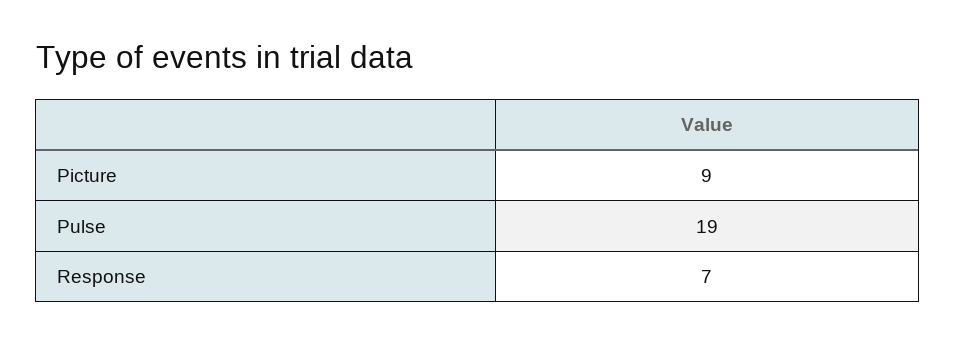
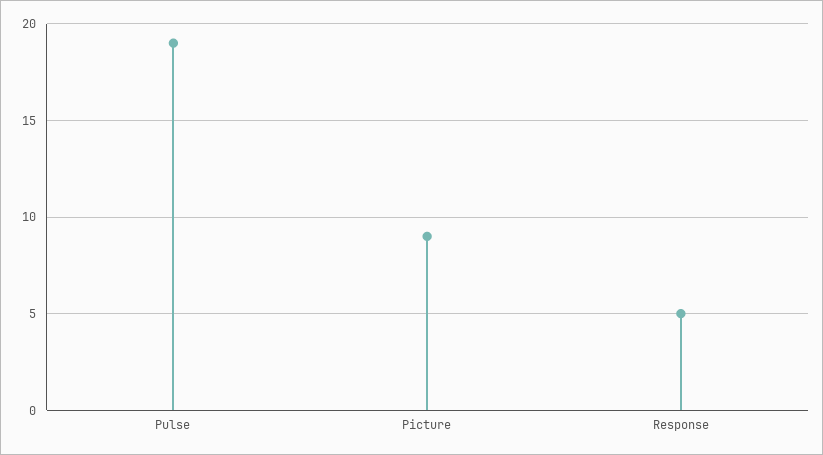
Response: 7 -> 5

